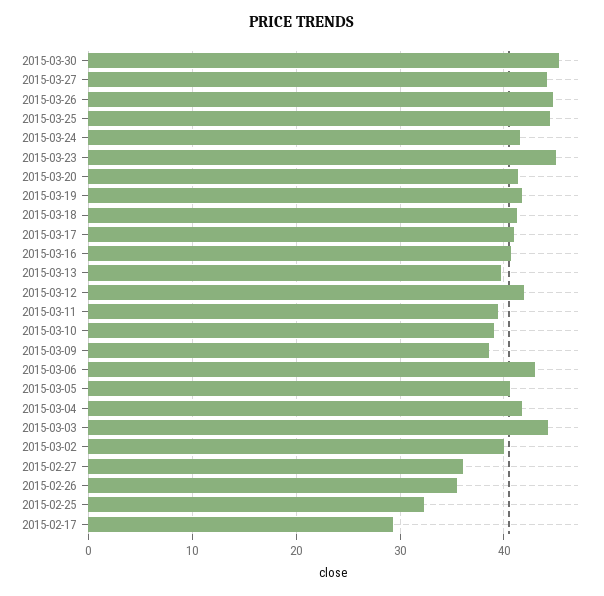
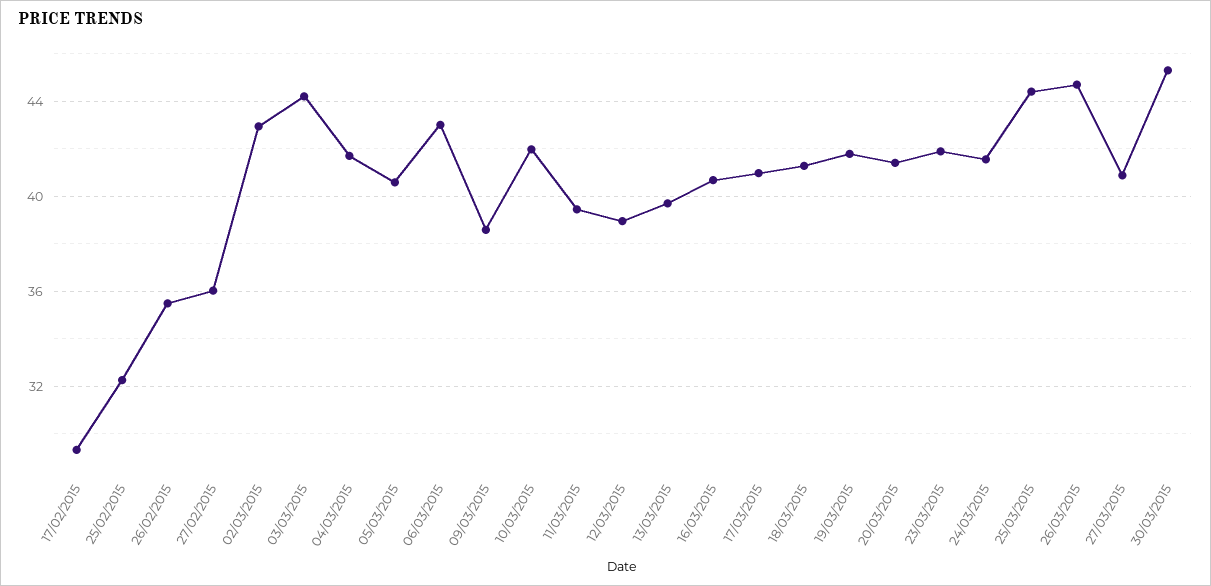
2015-03-27: 44 -> 41
2015-03-23: 45 -> 42
2015-03-12: 42 -> 39
2015-03-10: 39 -> 42
2015-03-02: 40 -> 43

